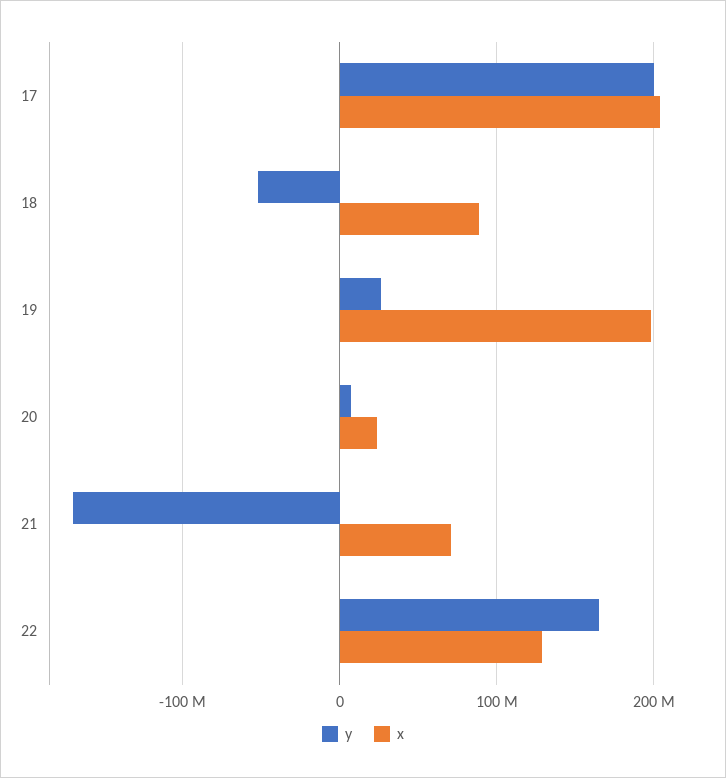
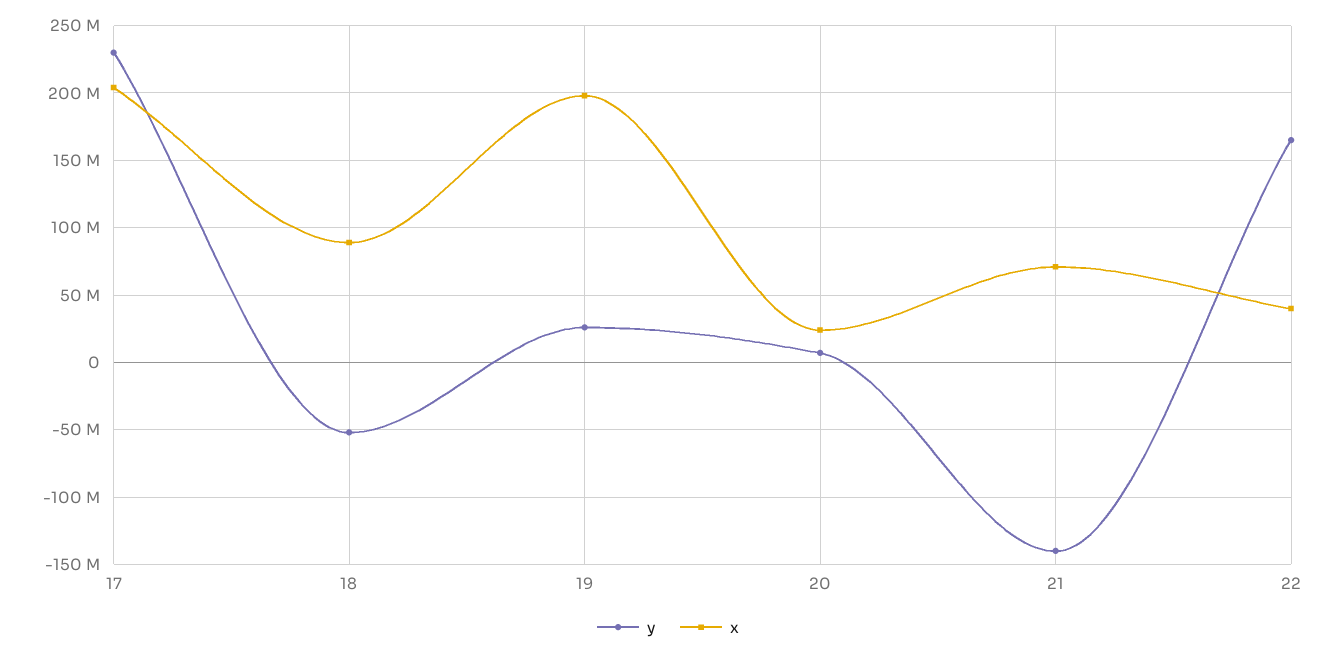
y, 17: 200000000 -> 230000000
y, 21: -170000000 -> -140000000
x, 22: 130000000 -> 40000000

